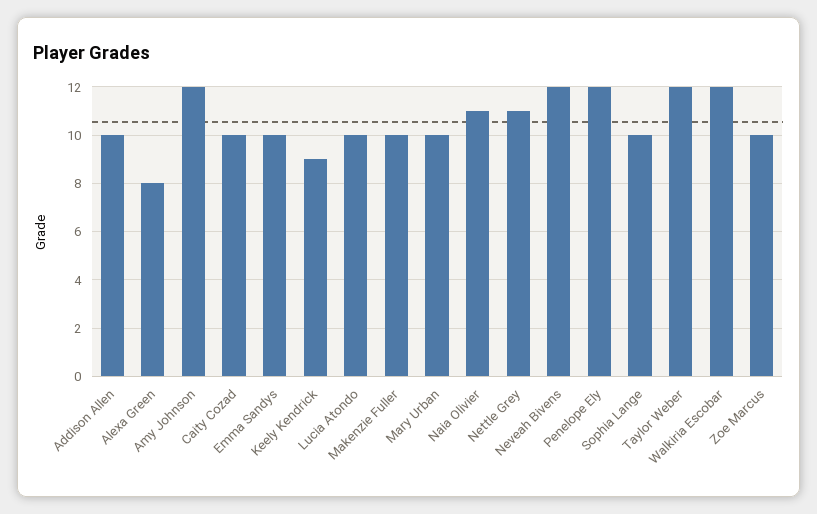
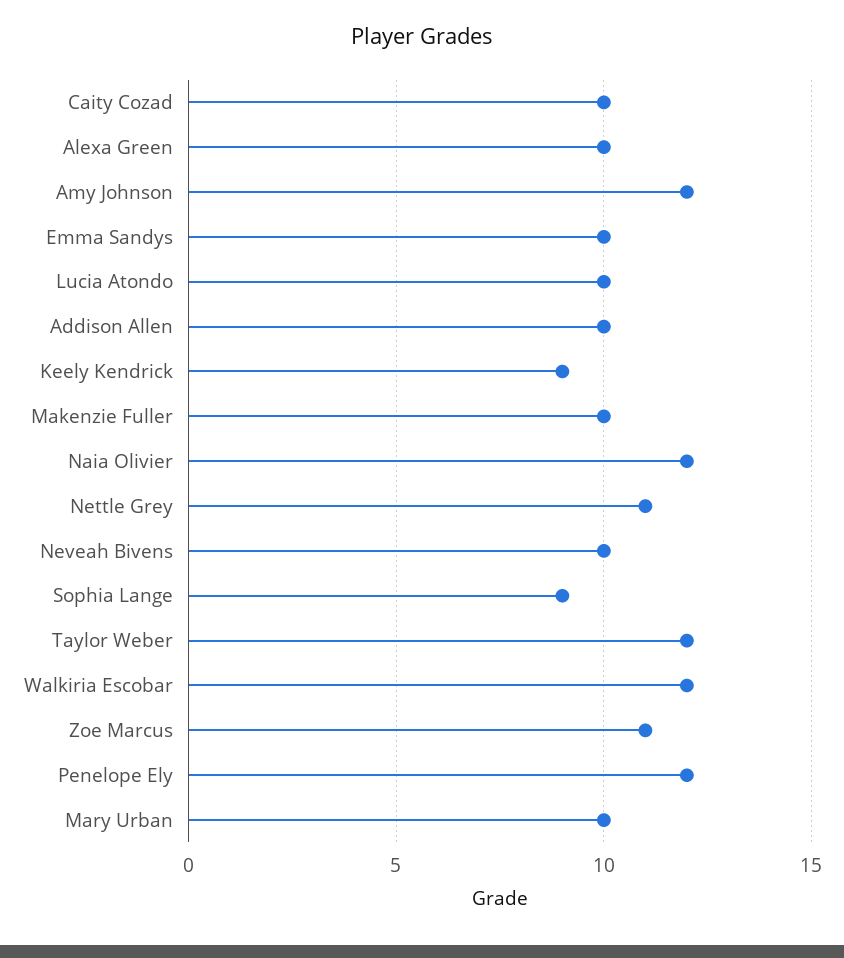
Alexa Green: 8 -> 10
Naia Olivier: 11 -> 12
Neveah Bivens: 12 -> 10
Sophia Lange: 10 -> 9
Zoe Marcus: 10 -> 11

